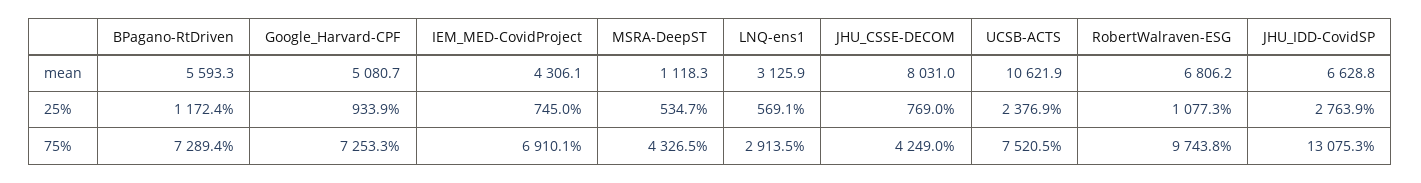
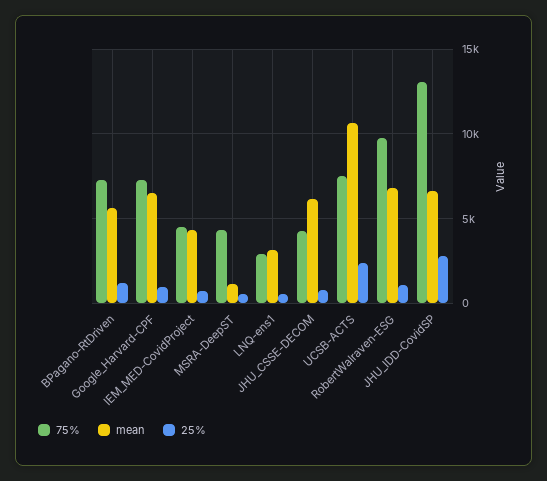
mean, Google_Harvard-CPF: 5080.7 -> 6500
mean, JHU_CSSE-DECOM: 8031 -> 6000
75%, IEM_MED-CovidProject: 6910.1 -> 4500

